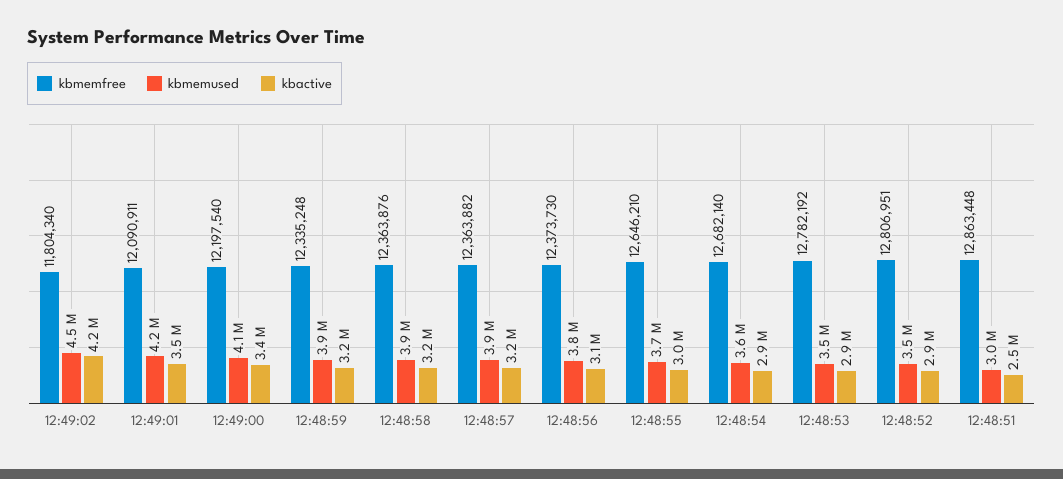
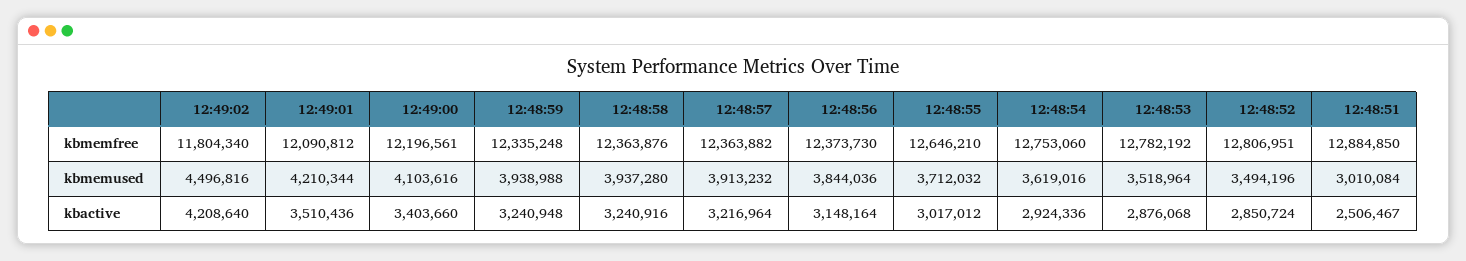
kbmemfree, 12:49:01: 12090911 -> 12090812
kbmemfree, 12:49:00: 12197540 -> 12196561
kbmemfree, 12:48:54: 12682140 -> 12753060
kbmemfree, 12:48:51: 12863448 -> 12884850

